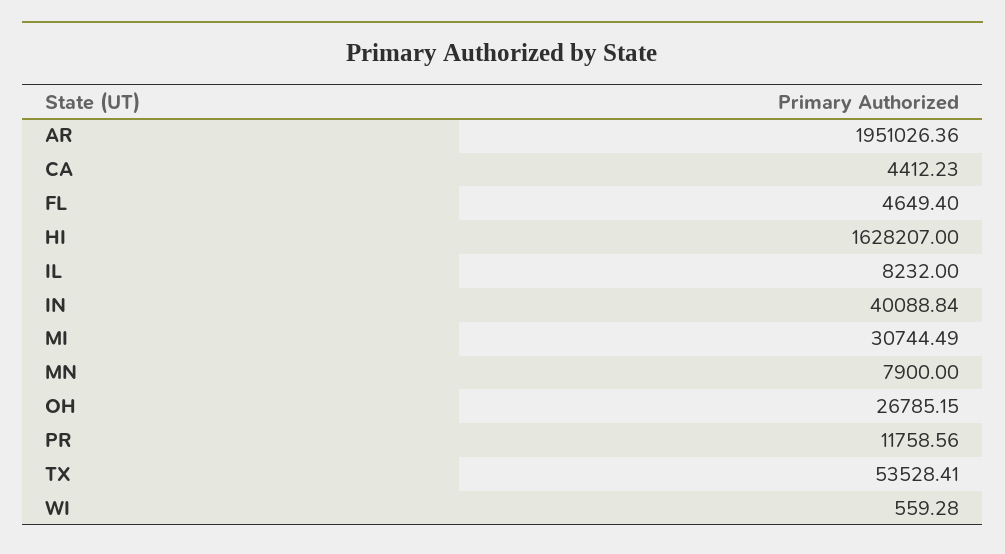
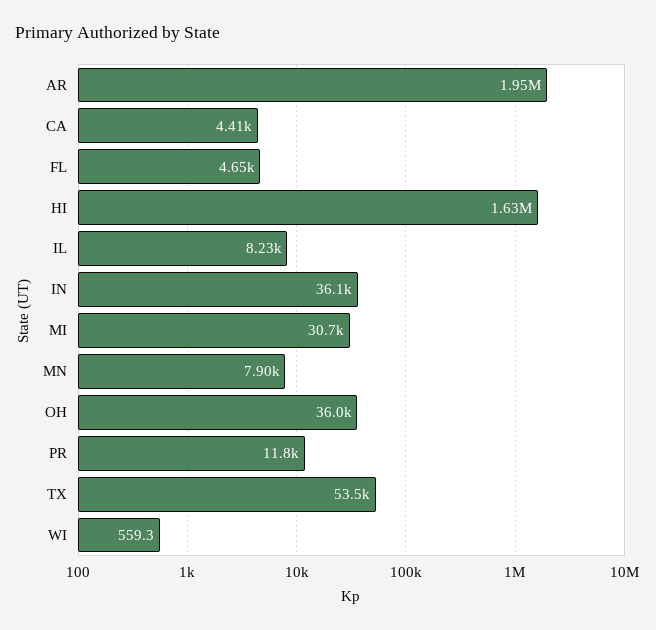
IN: 40088.84 -> 36100
OH: 26785.15 -> 36000

